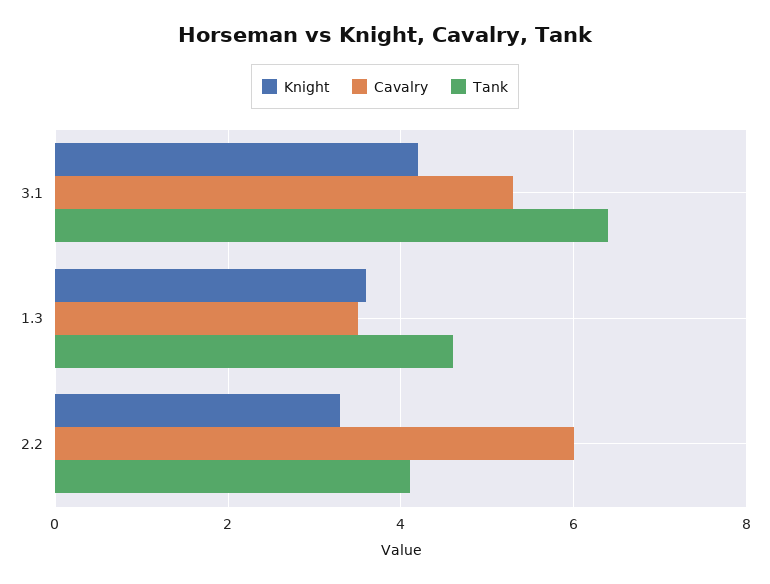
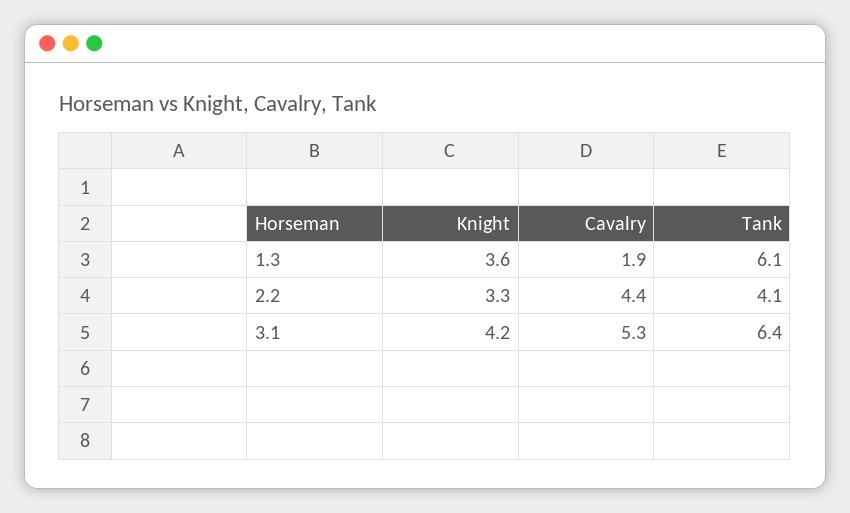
Cavalry, 1.3: 3.5 -> 1.9
Tank, 1.3: 4.5 -> 6.1
Cavalry, 2.2: 6 -> 4.4

